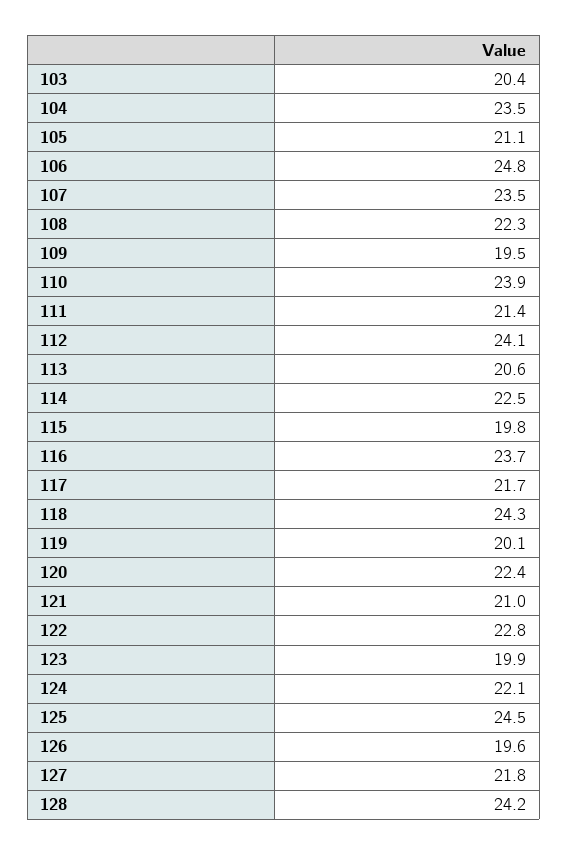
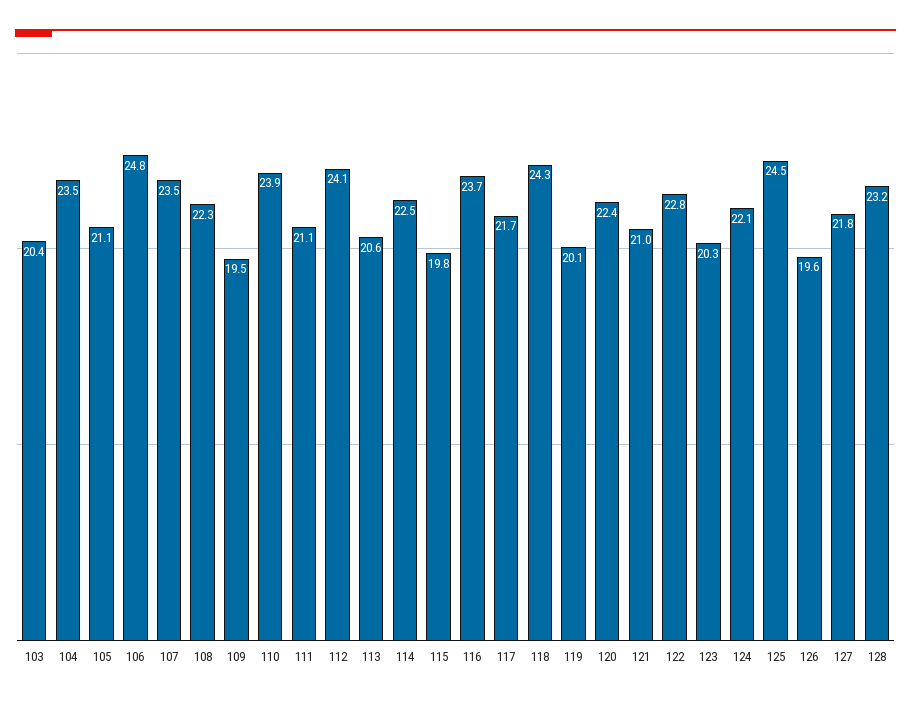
111: 21.4 -> 21.1
123: 19.9 -> 20.3
128: 24.2 -> 23.2

